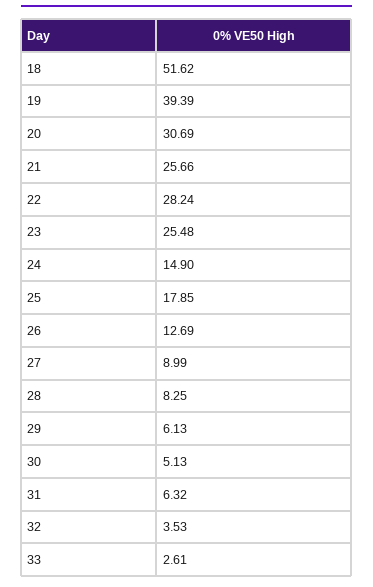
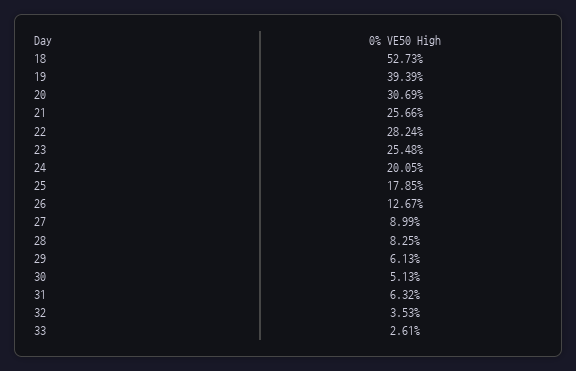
18: 51.62 -> 52.73
24: 14.9 -> 20.05
26: 12.69 -> 12.67

